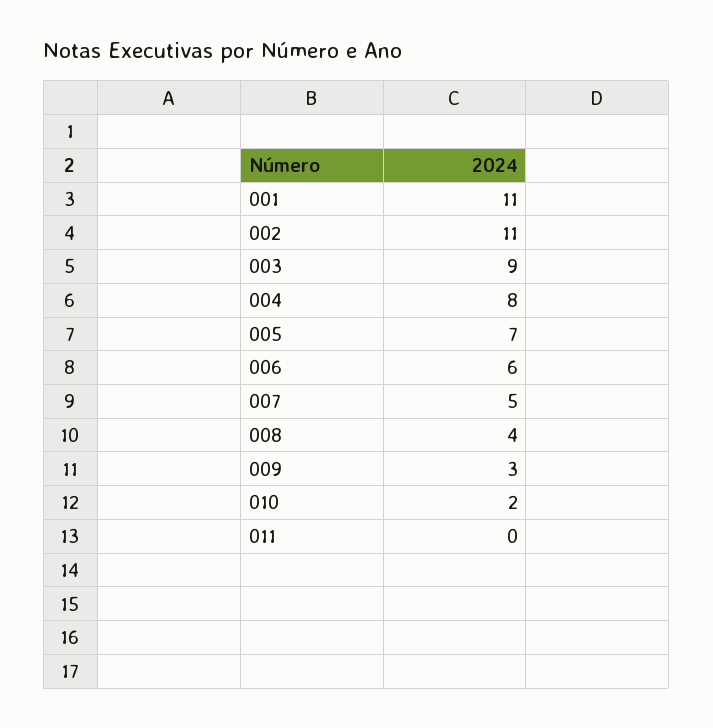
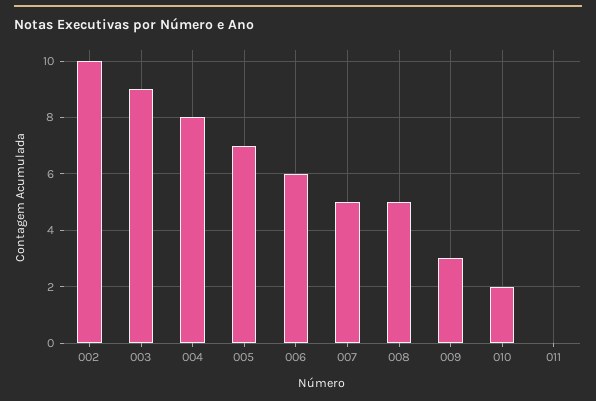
001: 11 -> none
002: 11 -> 10
008: 4 -> 5

